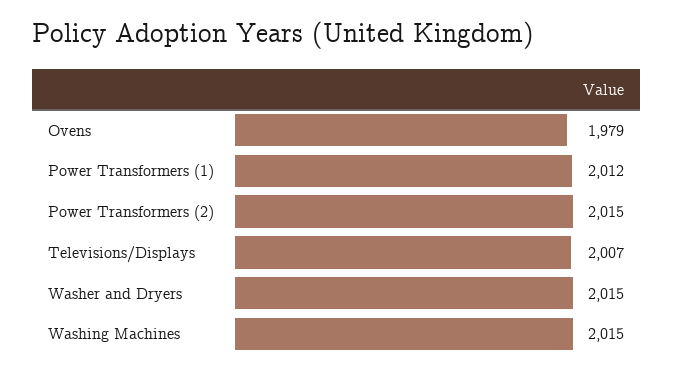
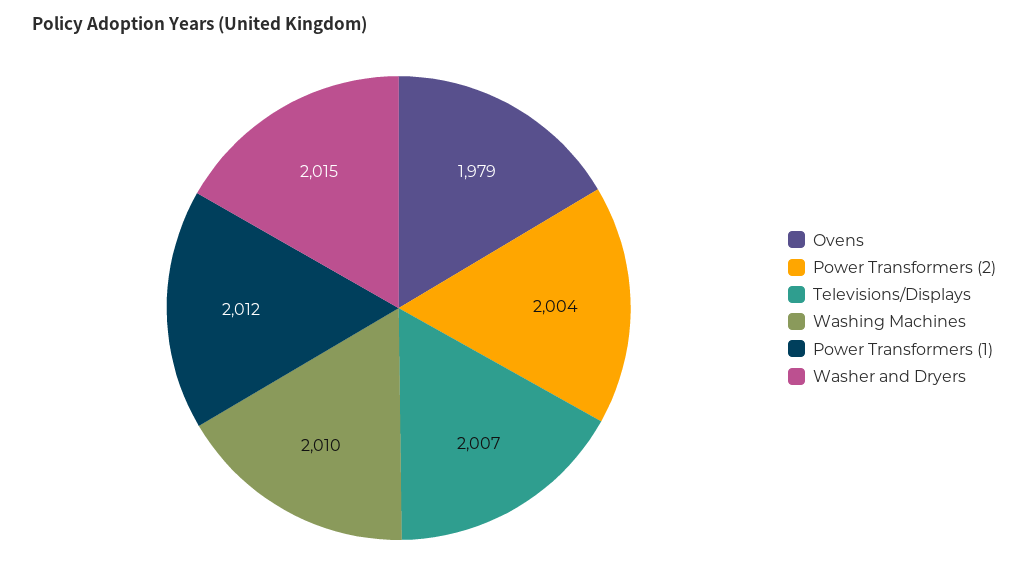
Power Transformers (2): 2015 -> 2004
Washing Machines: 2015 -> 2010

